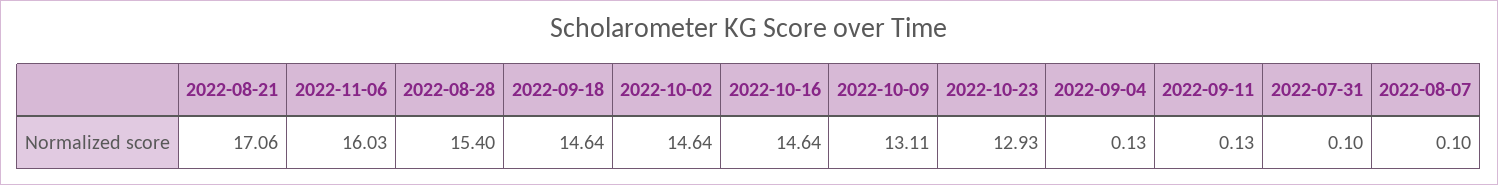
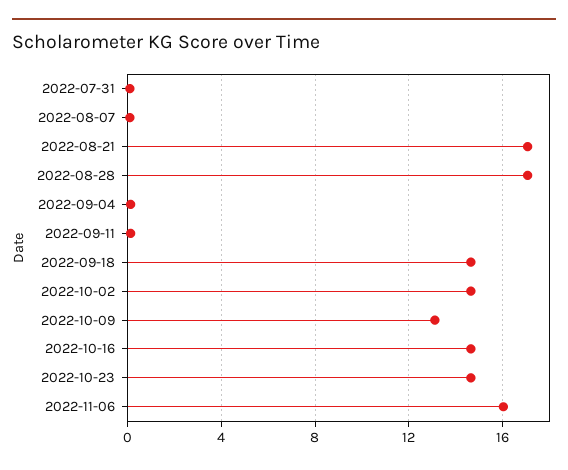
2022-08-28: 15.4 -> 17
2022-10-23: 12.93 -> 14.5

